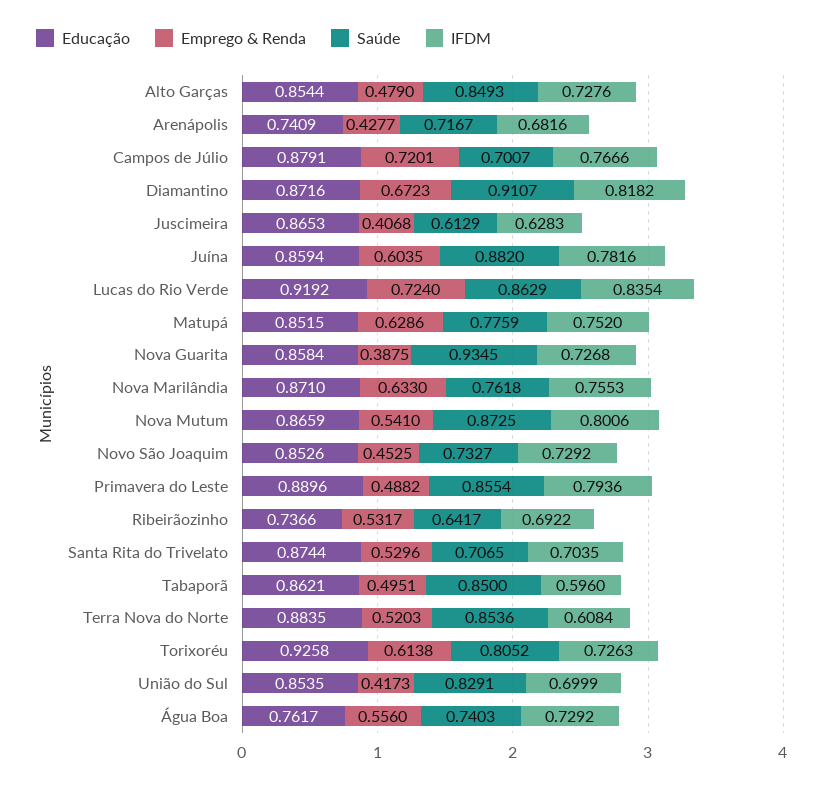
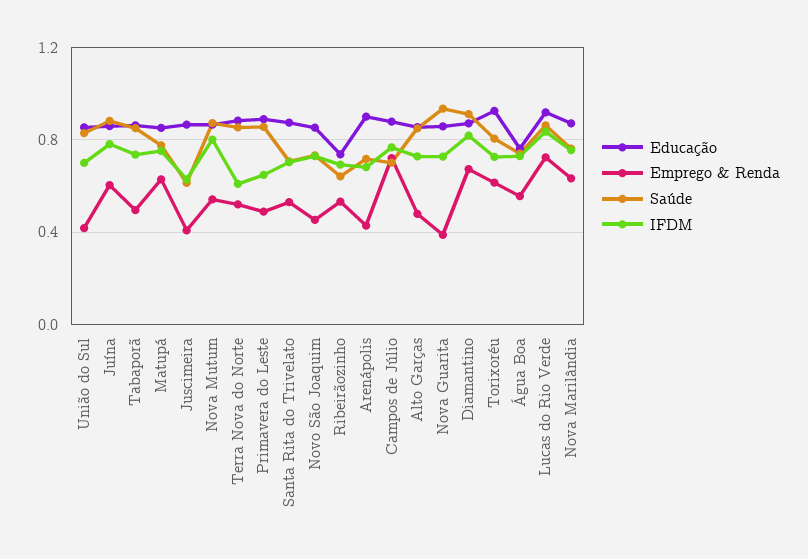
Educação, Arenápolis: 0.7409 -> 0.9
IFDM, Primavera do Leste: 0.7936 -> 0.65
IFDM, Tabaporã: 0.596 -> 0.75

